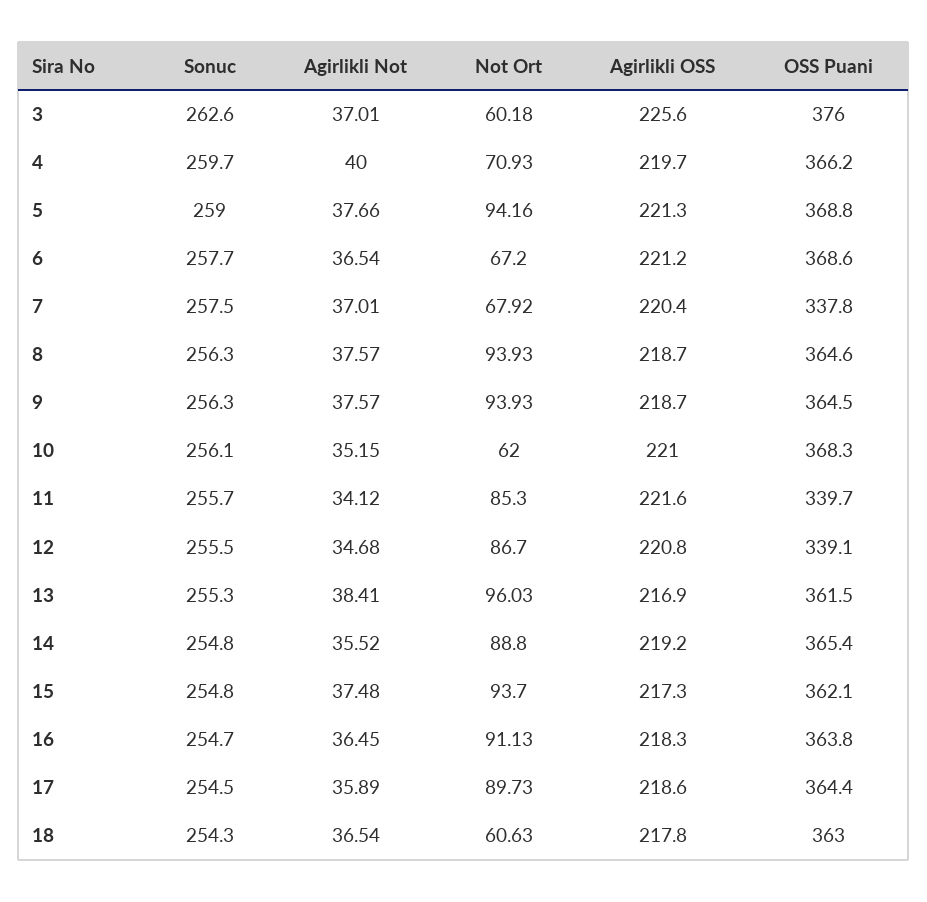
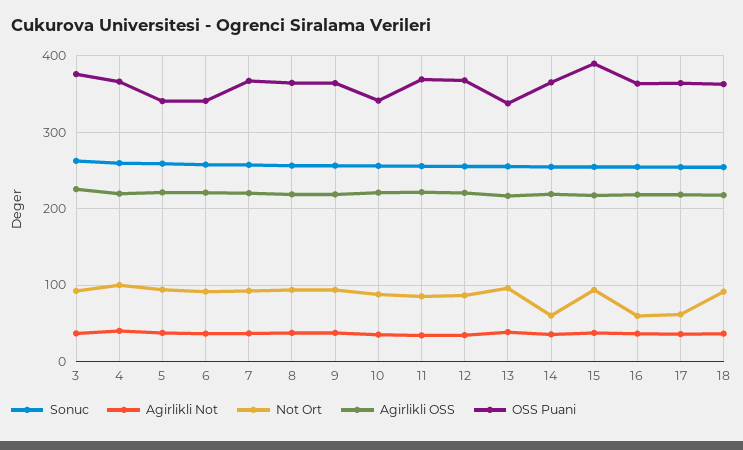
Not Ort, 3: 60.18 -> 90
Not Ort, 4: 70.93 -> 100
OSS Puani, 5: 368.8 -> 340
Not Ort, 6: 67.2 -> 90
OSS Puani, 6: 368.6 -> 340
Not Ort, 7: 67.92 -> 90
OSS Puani, 7: 337.8 -> 370
Not Ort, 10: 62 -> 90
OSS Puani, 10: 368.3 -> 340
OSS Puani, 11: 339.7 -> 370
OSS Puani, 12: 339.1 -> 370
OSS Puani, 13: 361.5 -> 340
Not Ort, 14: 88.8 -> 60
OSS Puani, 15: 362.1 -> 390
Not Ort, 16: 91.13 -> 60
Not Ort, 17: 89.73 -> 60
Not Ort, 18: 60.63 -> 90

